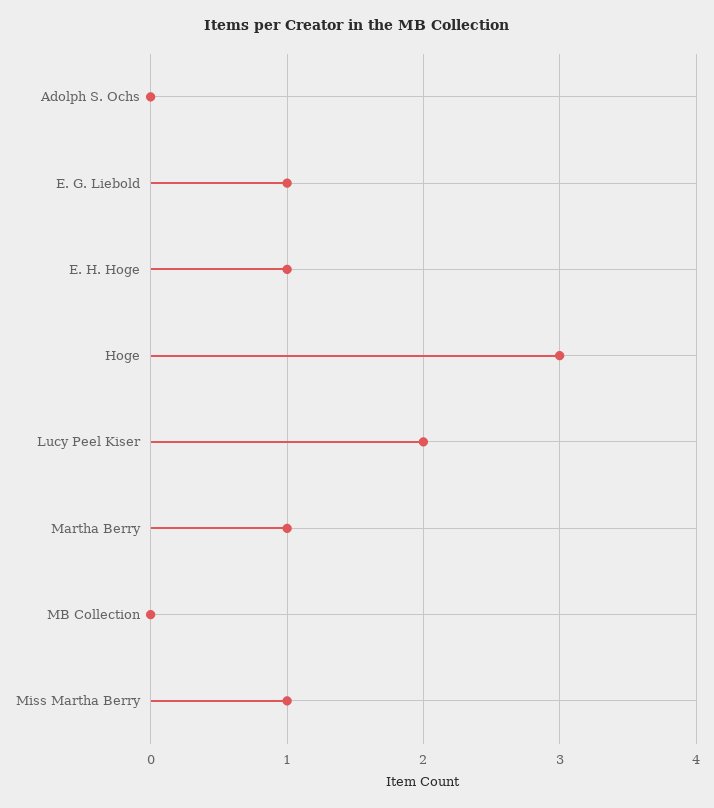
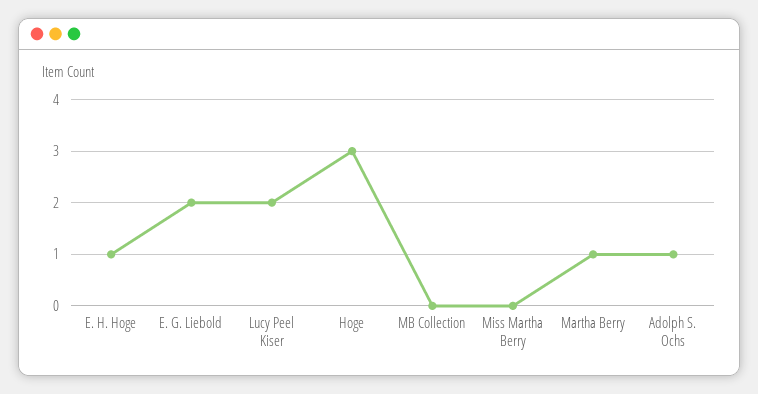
Adolph S. Ochs: 0 -> 1
E. G. Liebold: 1 -> 2
Miss Martha Berry: 1 -> 0

